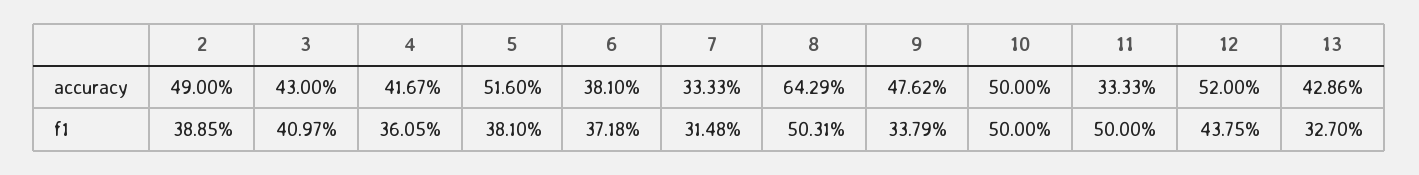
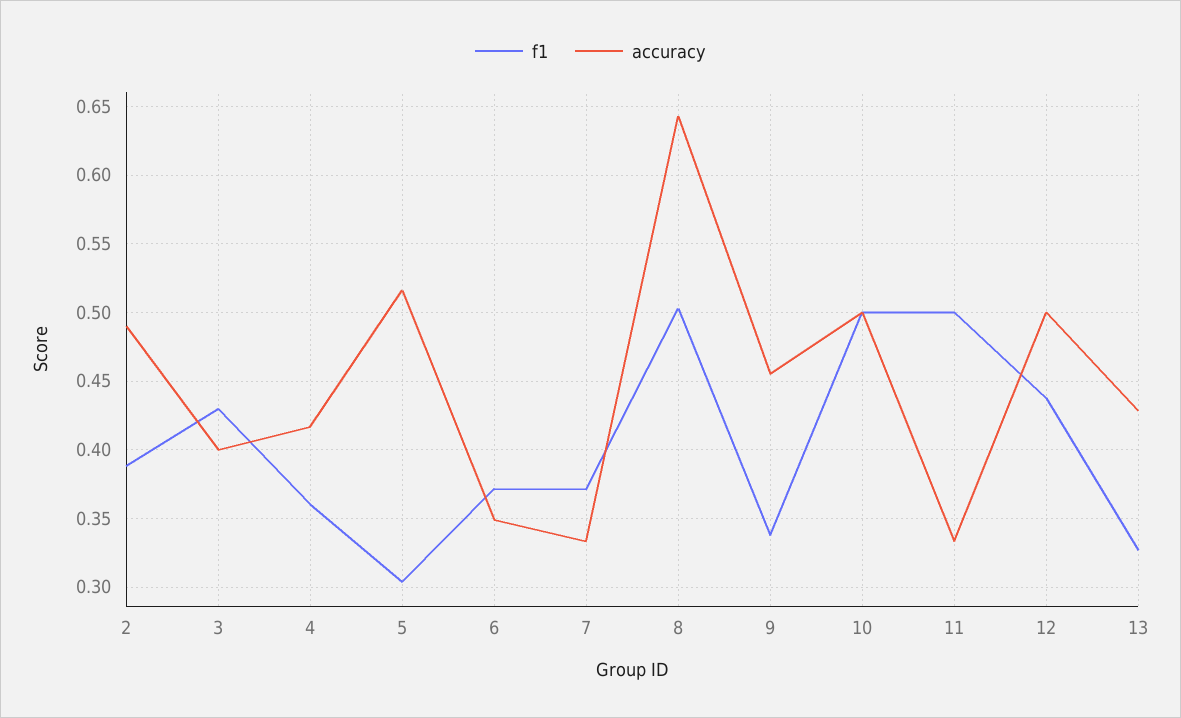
accuracy, 3: 0.43 -> 0.4
accuracy, 6: 0.381 -> 0.35
accuracy, 9: 0.4762 -> 0.455
accuracy, 12: 0.52 -> 0.5
f1, 3: 0.4097 -> 0.43
f1, 5: 0.381 -> 0.305
f1, 7: 0.3148 -> 0.37

